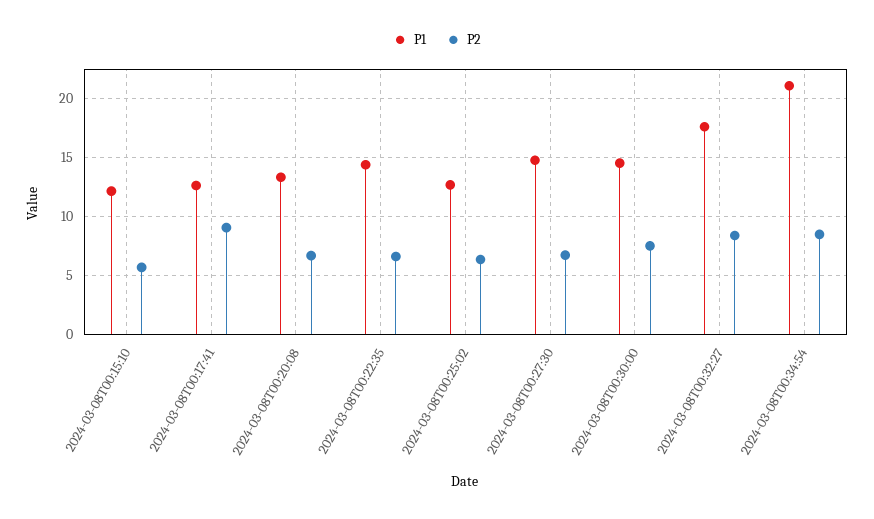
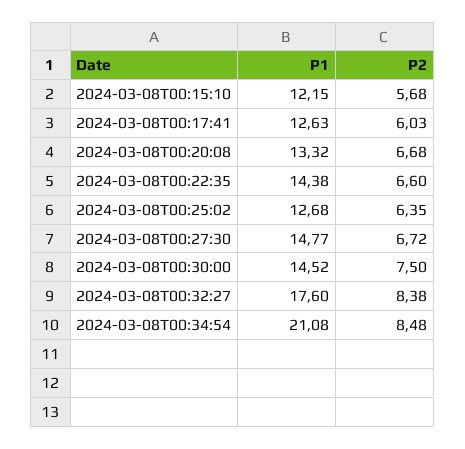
P2, 2024-03-08T00:17:41: 9 -> 6.03

